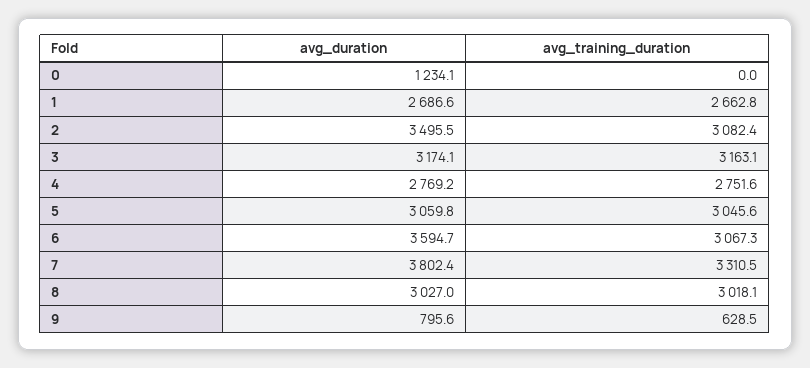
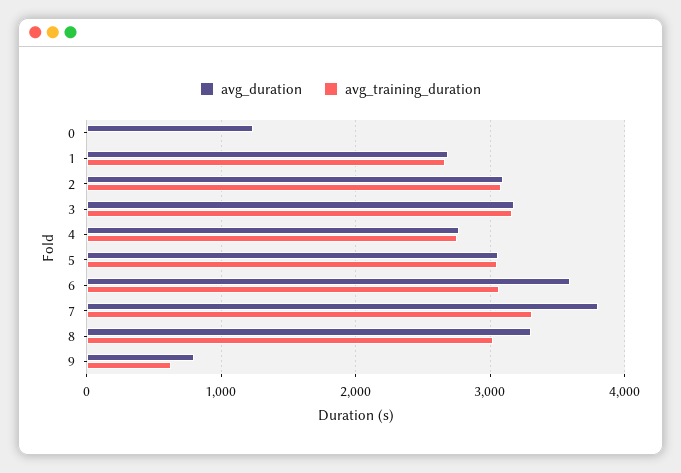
avg_duration, 2: 3495.5 -> 3100
avg_duration, 8: 3027 -> 3300

